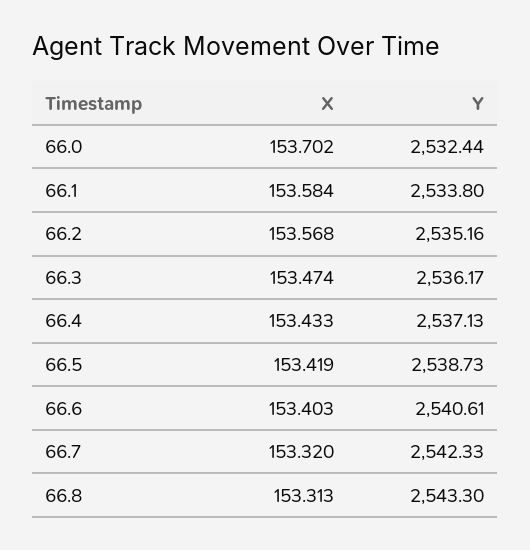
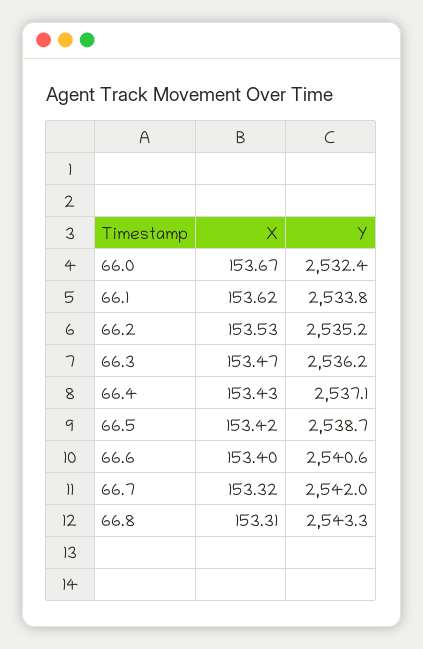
X, 66.0: 153.702 -> 153.67
X, 66.1: 153.584 -> 153.62
X, 66.2: 153.568 -> 153.53
Y, 66.7: 2542.33 -> 2542

